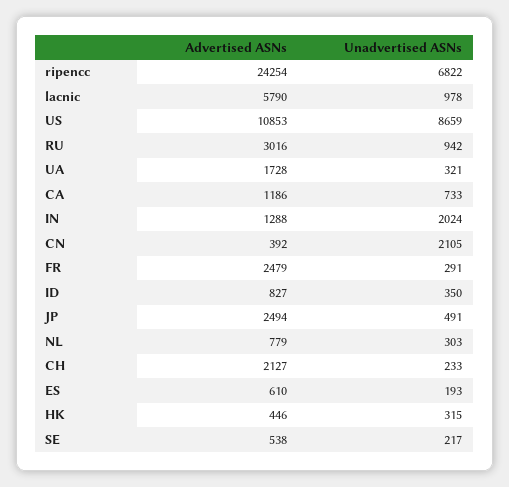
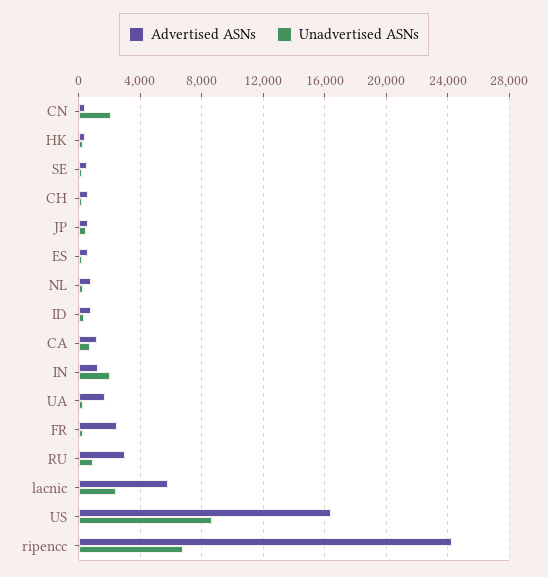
Unadvertised ASNs, lacnic: 978 -> 2500
Advertised ASNs, US: 10853 -> 16500
Advertised ASNs, JP: 2494 -> 500
Advertised ASNs, CH: 2127 -> 500

